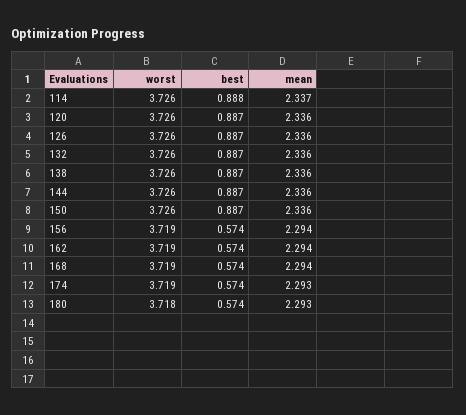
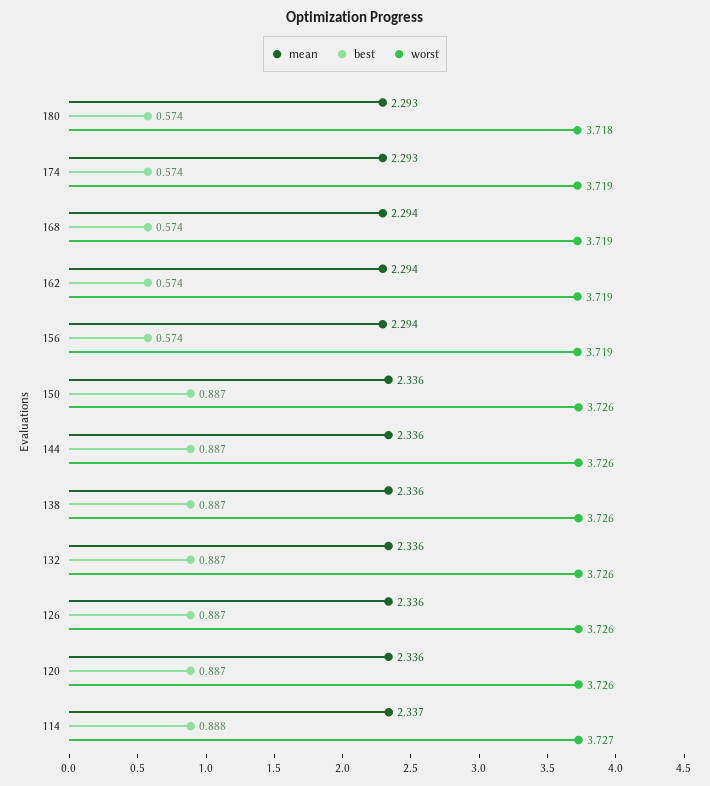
worst, 114: 3.726 -> 3.727

